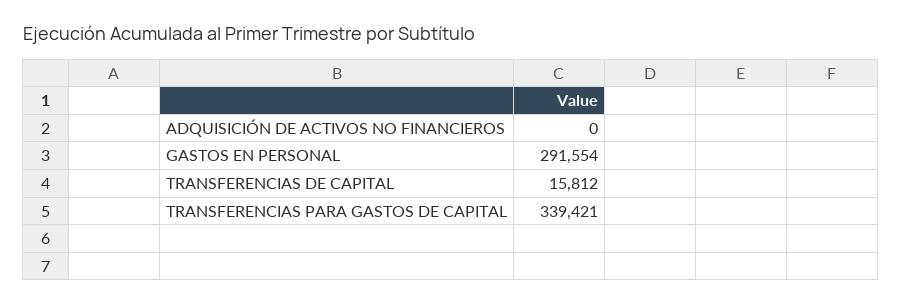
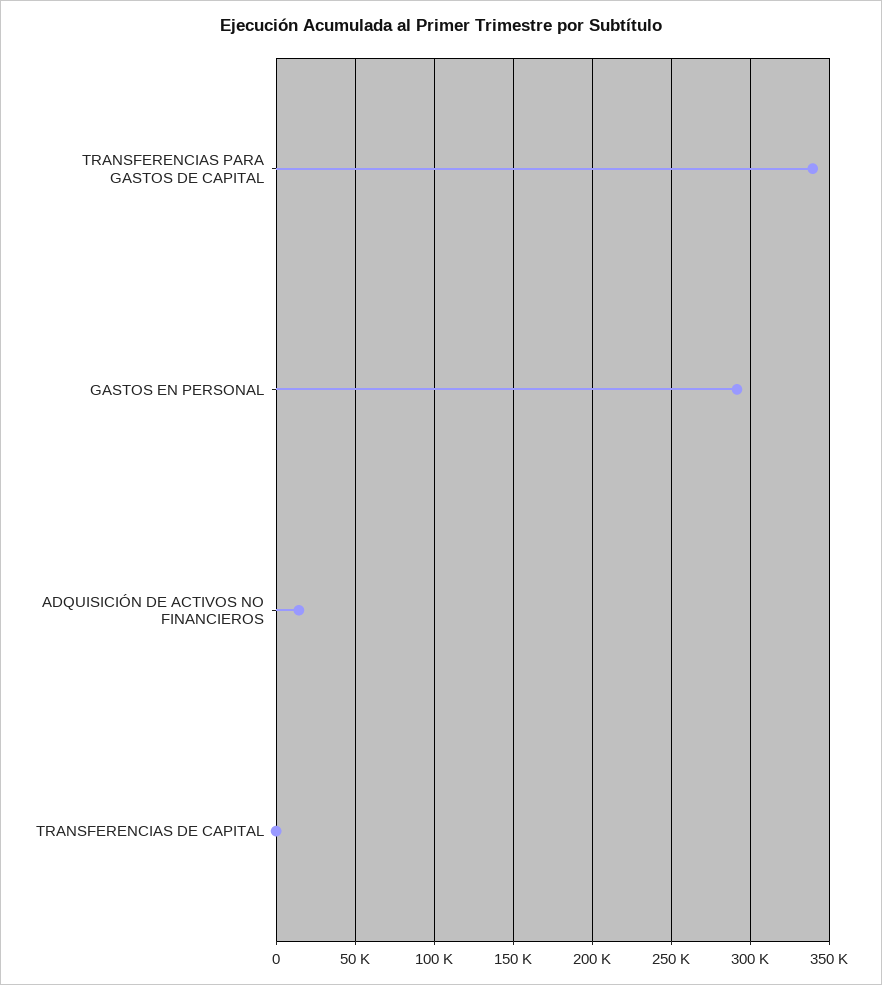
ADQUISICIÓN DE ACTIVOS NO FINANCIEROS: 0 -> 15000
TRANSFERENCIAS DE CAPITAL: 15812 -> 0

